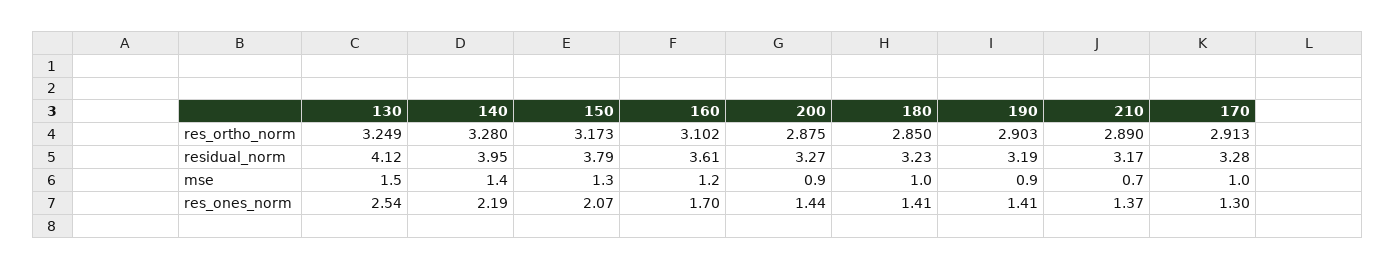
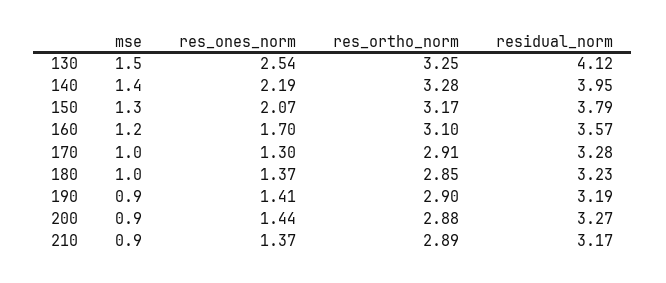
160, residual_norm: 3.61 -> 3.57
210, mse: 0.7 -> 0.9
180, res_ones_norm: 1.41 -> 1.37

